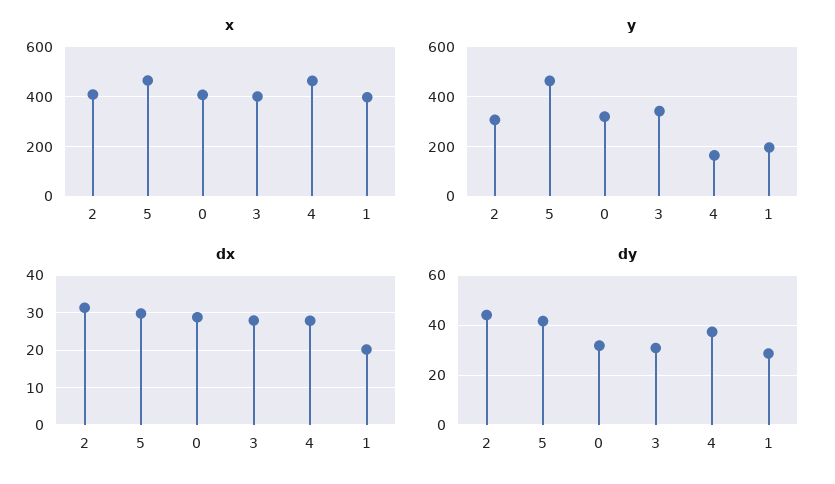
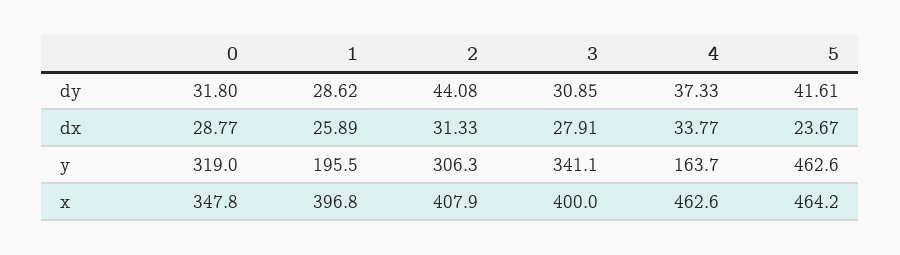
x, 0: 400 -> 347.8
dx, 5: 30 -> 23.67
dx, 4: 28 -> 33.77
dx, 1: 20 -> 25.89

